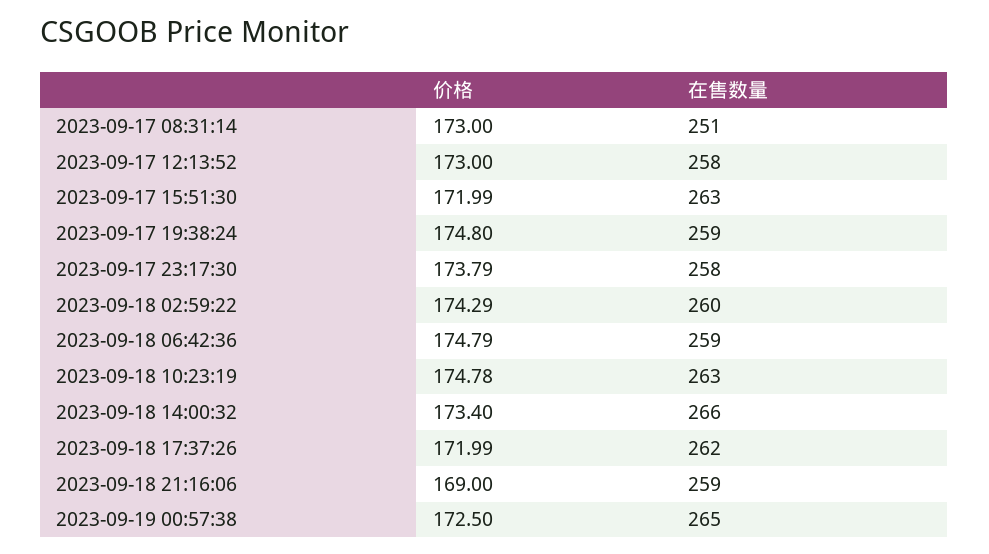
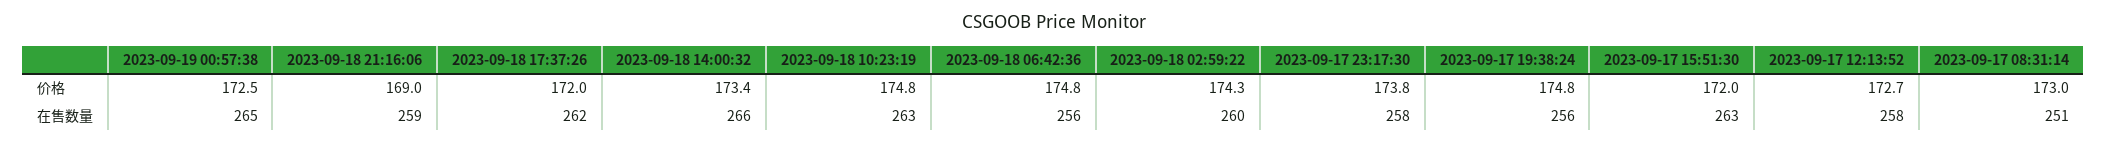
价格, 2023-09-17 12:13:52: 173 -> 172.7
在售数量, 2023-09-17 19:38:24: 259 -> 256
在售数量, 2023-09-18 06:42:36: 259 -> 256

